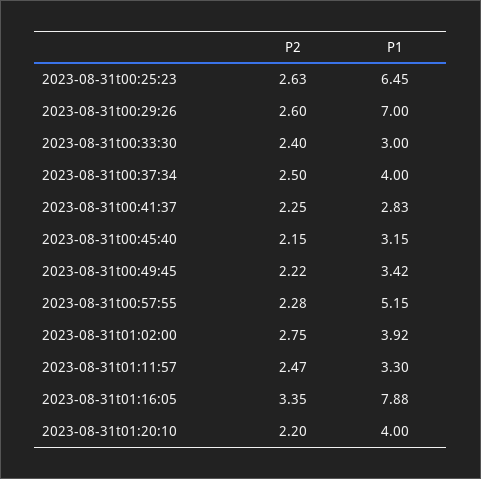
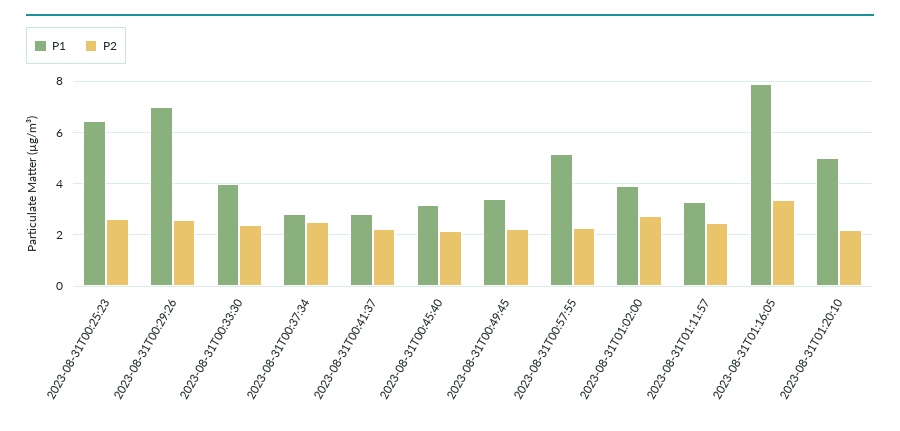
P1, 2023-08-31t00:33:30: 3 -> 4
P1, 2023-08-31t00:37:34: 4 -> 2.75
P1, 2023-08-31t01:20:10: 4 -> 5

